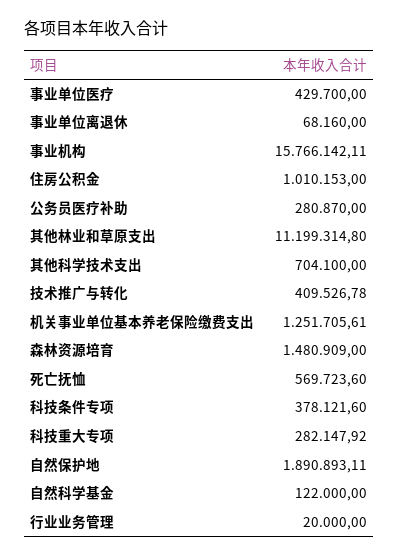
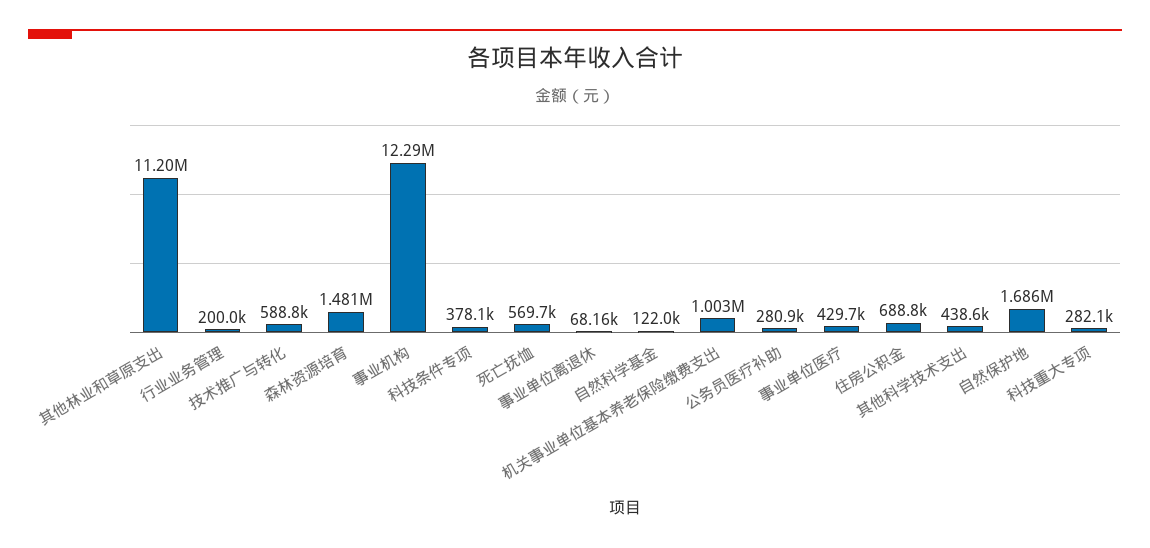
事业机构: 15766142.11 -> 12290000
住房公积金: 1010153 -> 688800
其他科学技术支出: 704100 -> 438600
技术推广与转化: 409526.78 -> 588800
机关事业单位基本养老保险缴费支出: 1251705.61 -> 1003000
自然保护地: 1890893.11 -> 1686000
行业业务管理: 20000 -> 200000

